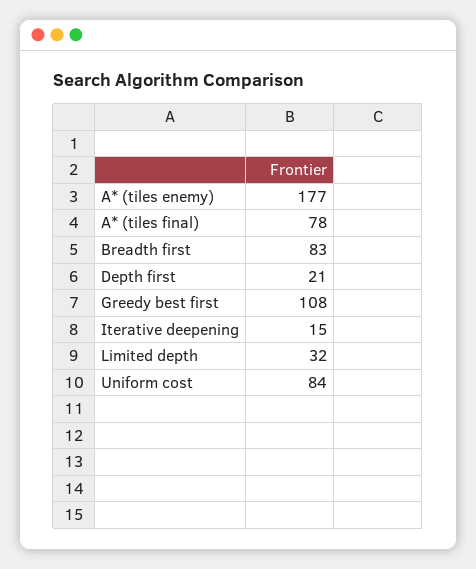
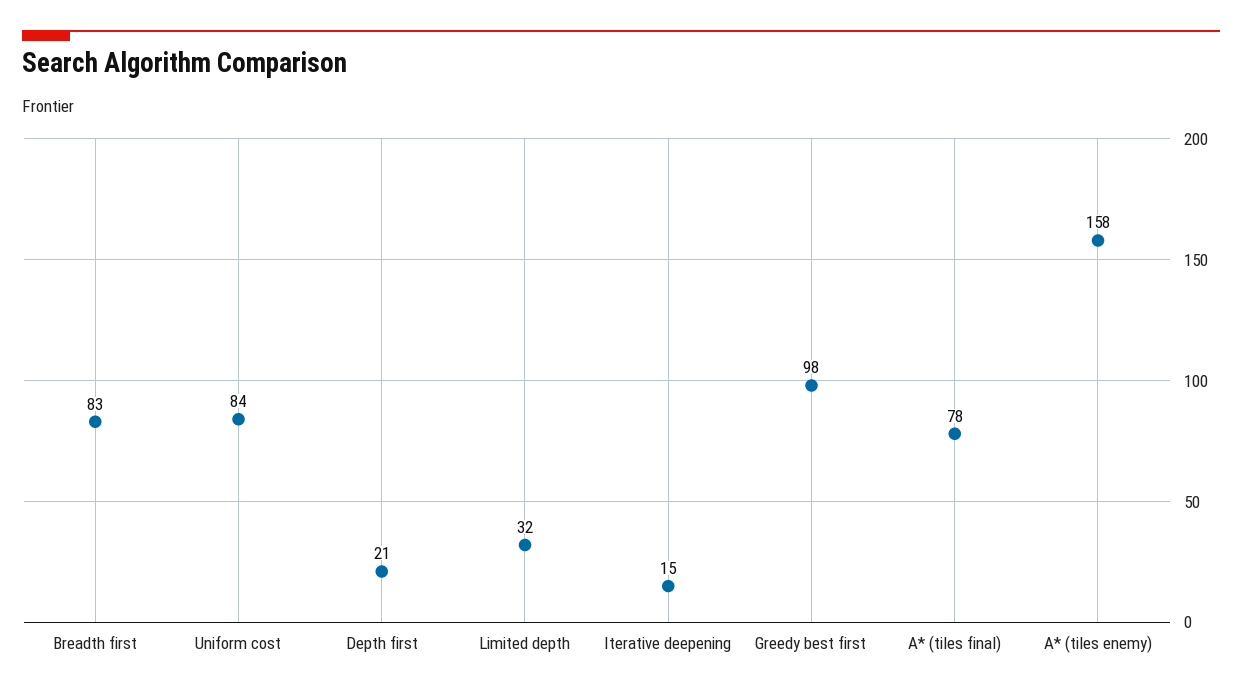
A* (tiles enemy): 177 -> 158
Greedy best first: 108 -> 98

